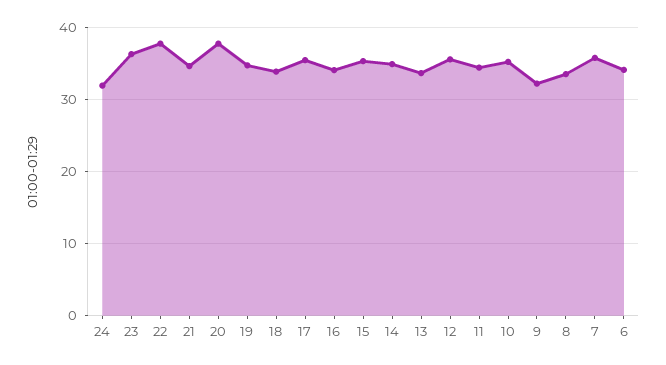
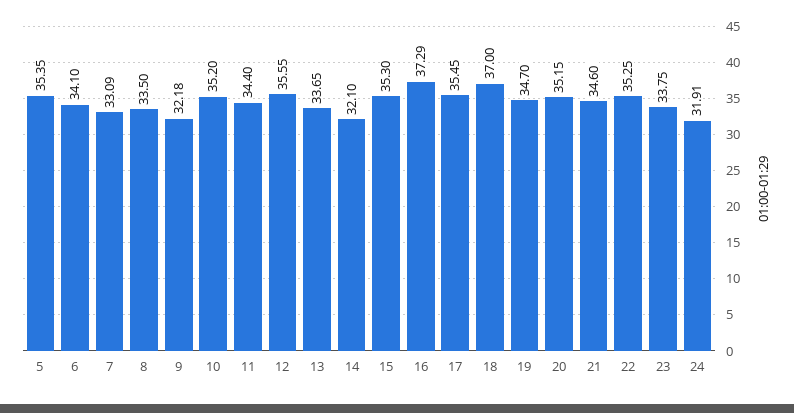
23: 36 -> 33.75
22: 38 -> 35.25
20: 38 -> 35.15
18: 34 -> 37
16: 34 -> 37.29
14: 35 -> 32.1
7: 36 -> 33.09
5: none -> 35.35

